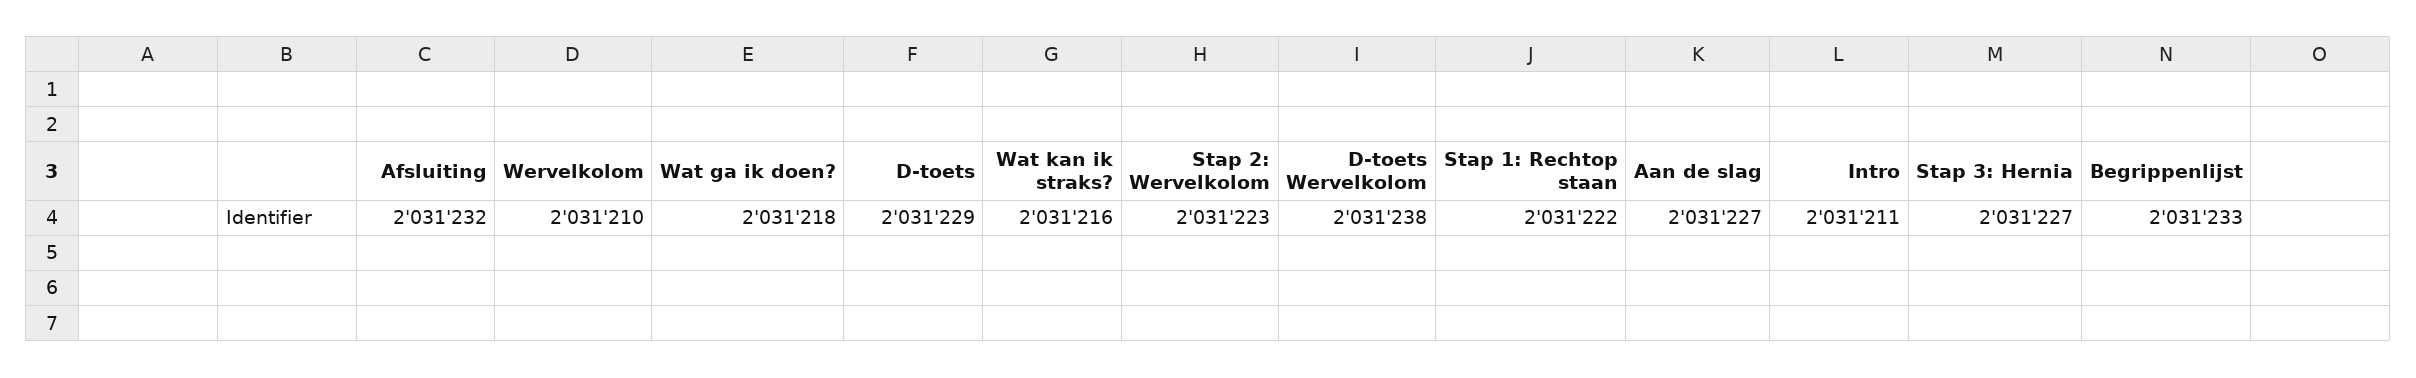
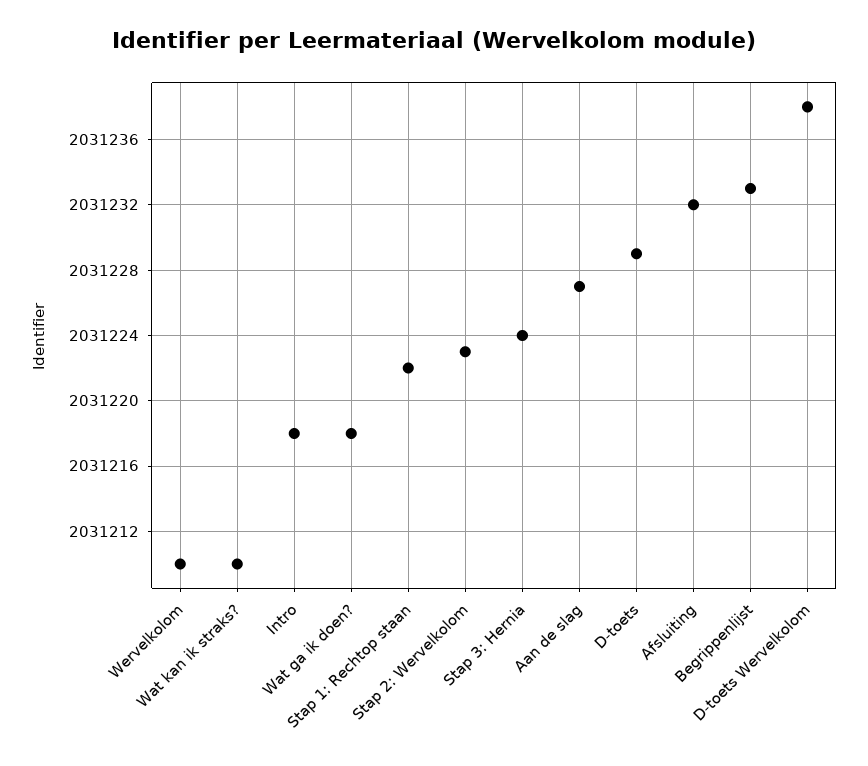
Wat kan ik straks?: 2031216 -> 2031210
Intro: 2031211 -> 2031218
Stap 3: Hernia: 2031227 -> 2031224

